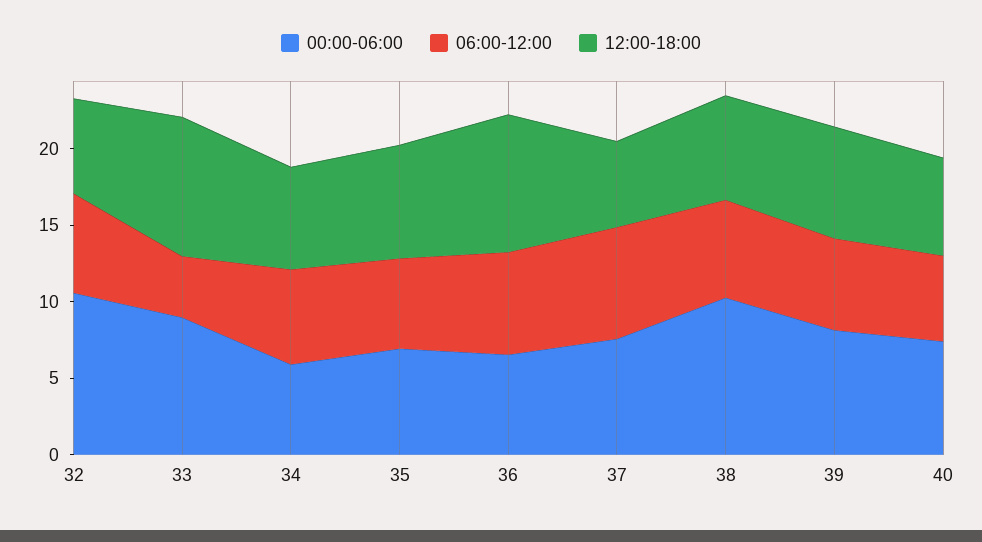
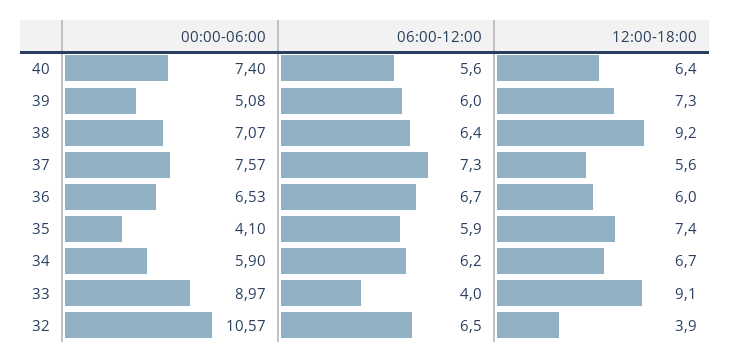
12:00-18:00, 32: 6 -> 3.9
00:00-06:00, 35: 7 -> 4.1
12:00-18:00, 36: 9 -> 6
00:00-06:00, 38: 10 -> 7.07
12:00-18:00, 38: 7 -> 9.2
00:00-06:00, 39: 8 -> 5.08

